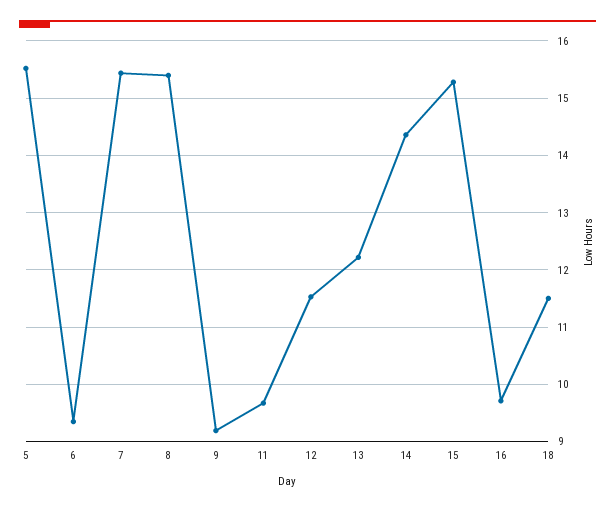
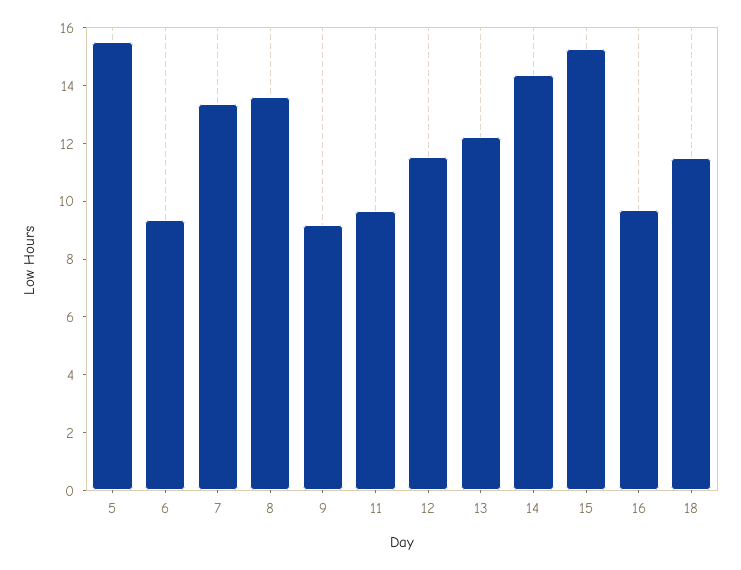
7: 15.4 -> 13.5
8: 15.4 -> 13.5

